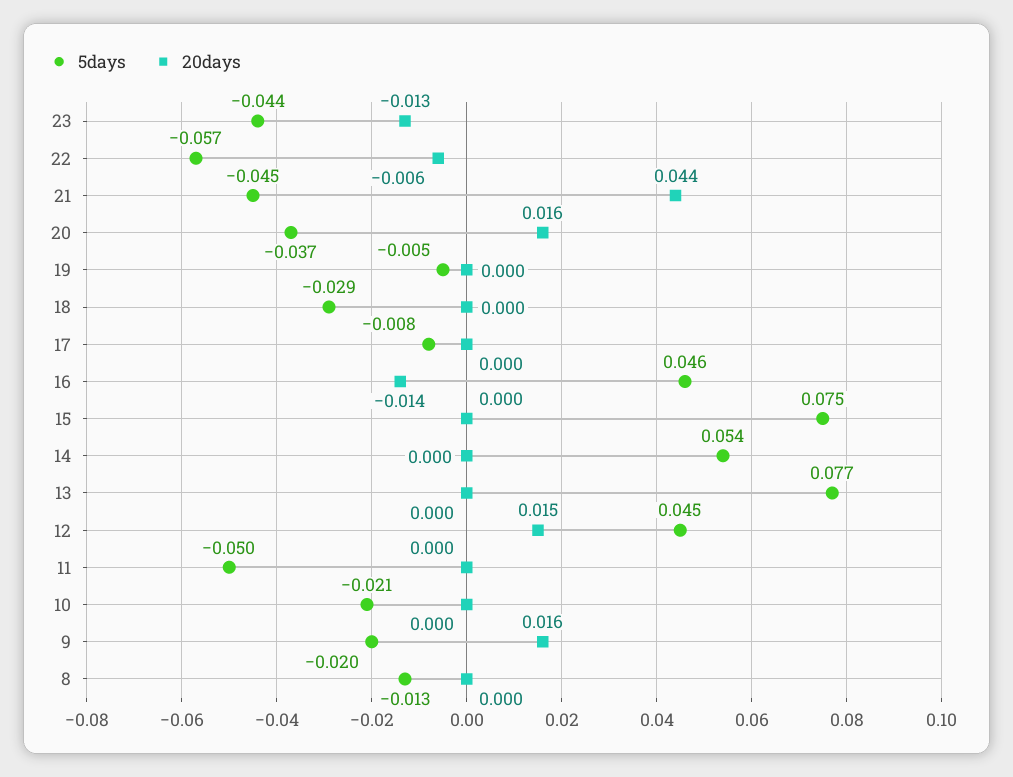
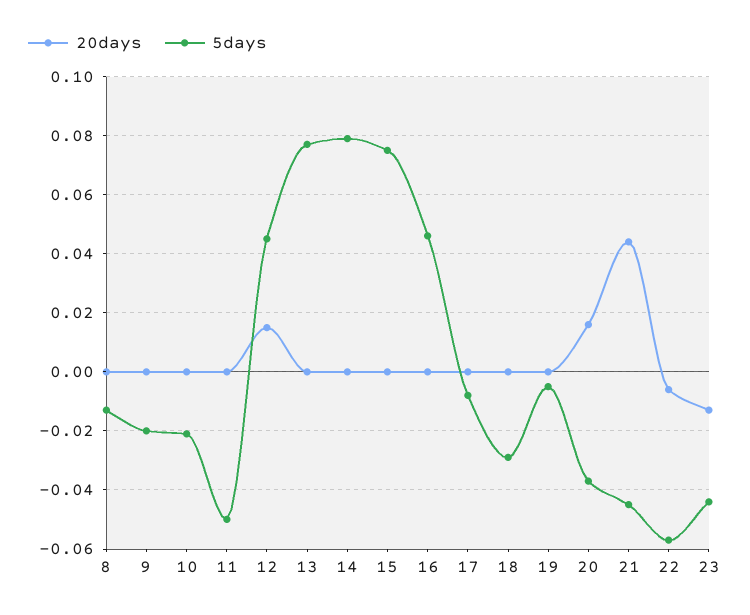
20days, 16: -0.014 -> 0
5days, 14: 0.054 -> 0.08
20days, 9: 0.016 -> 0

